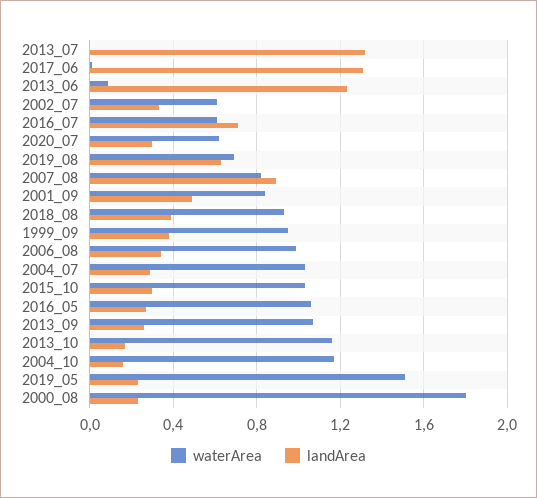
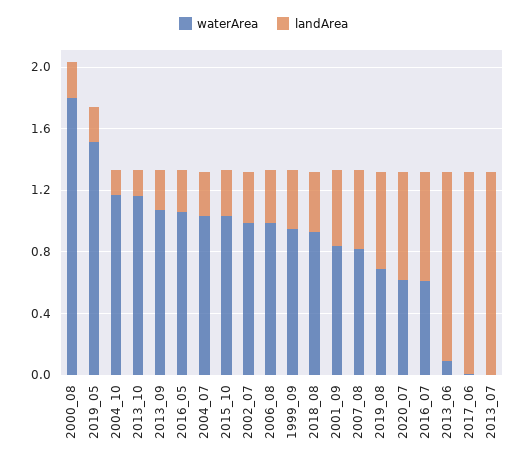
waterArea, 2002_07: 0.6 -> 1
landArea, 2020_07: 0.3 -> 0.7
landArea, 2007_08: 0.9 -> 0.5

